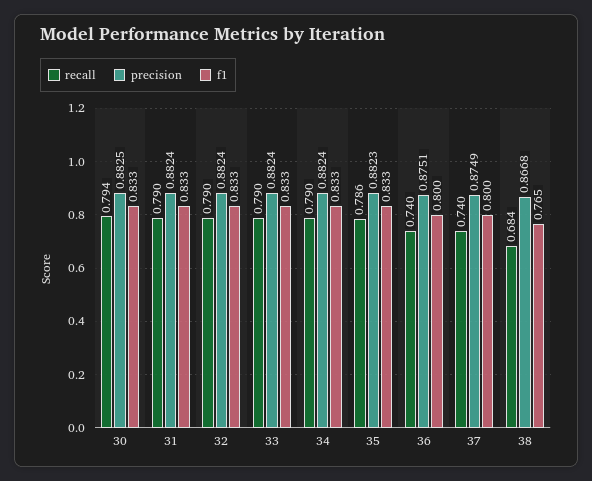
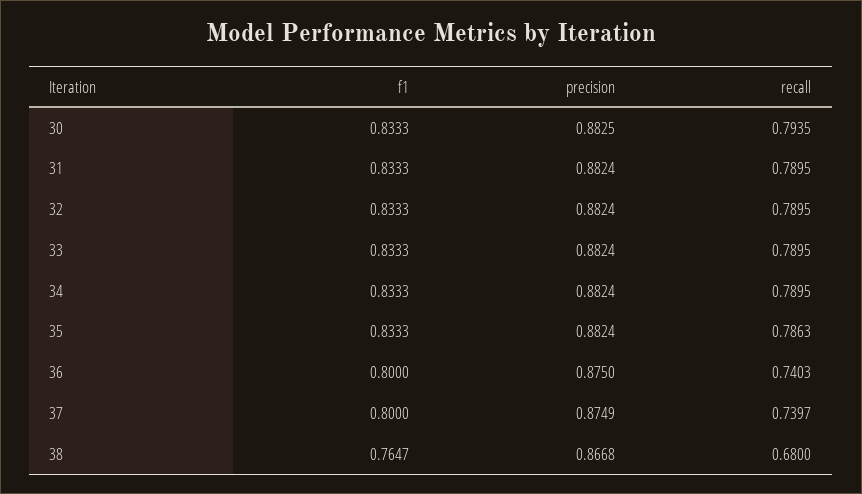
precision, 35: 0.8823 -> 0.8824
precision, 36: 0.8751 -> 0.875
recall, 38: 0.684 -> 0.68

